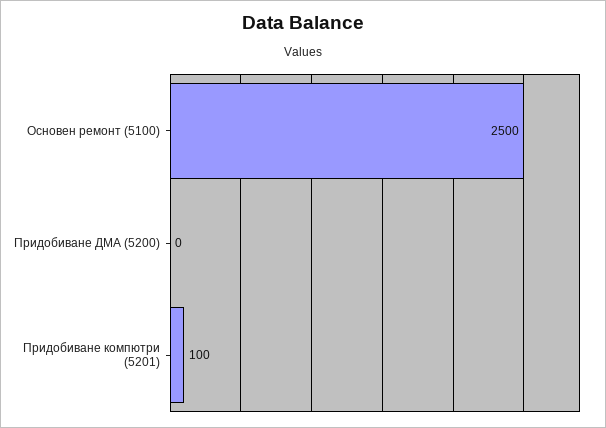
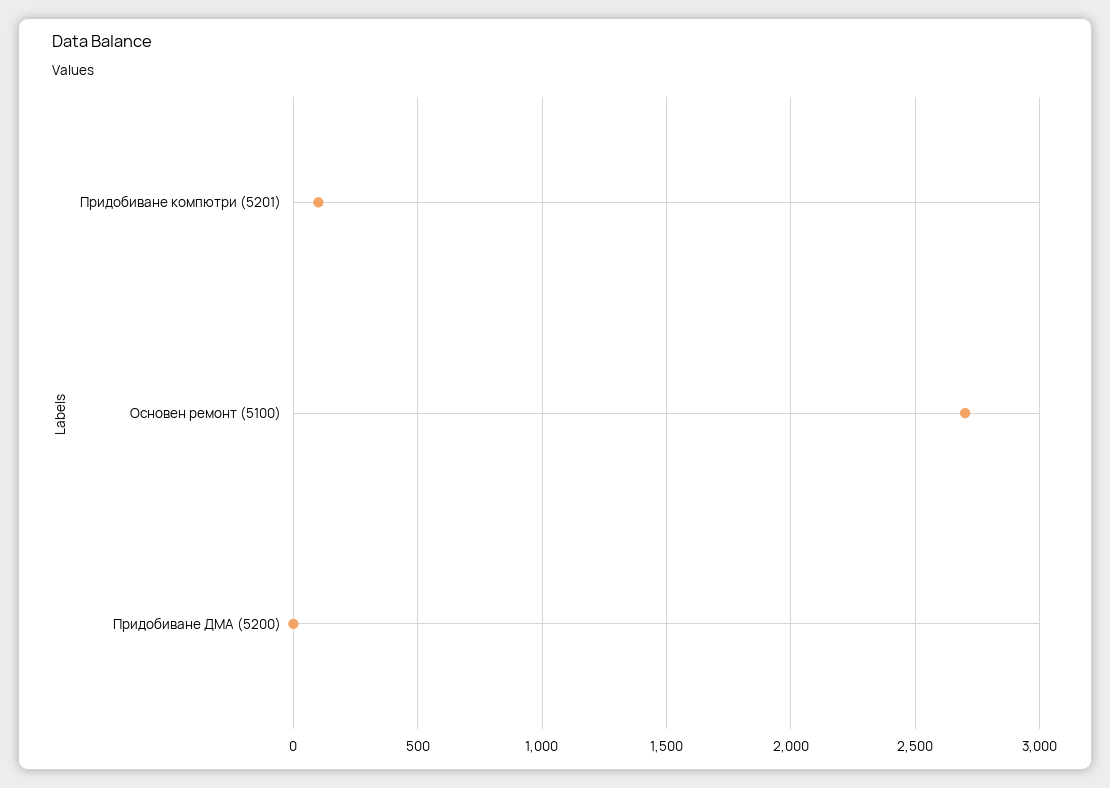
Основен ремонт (5100): 2500 -> 2700

